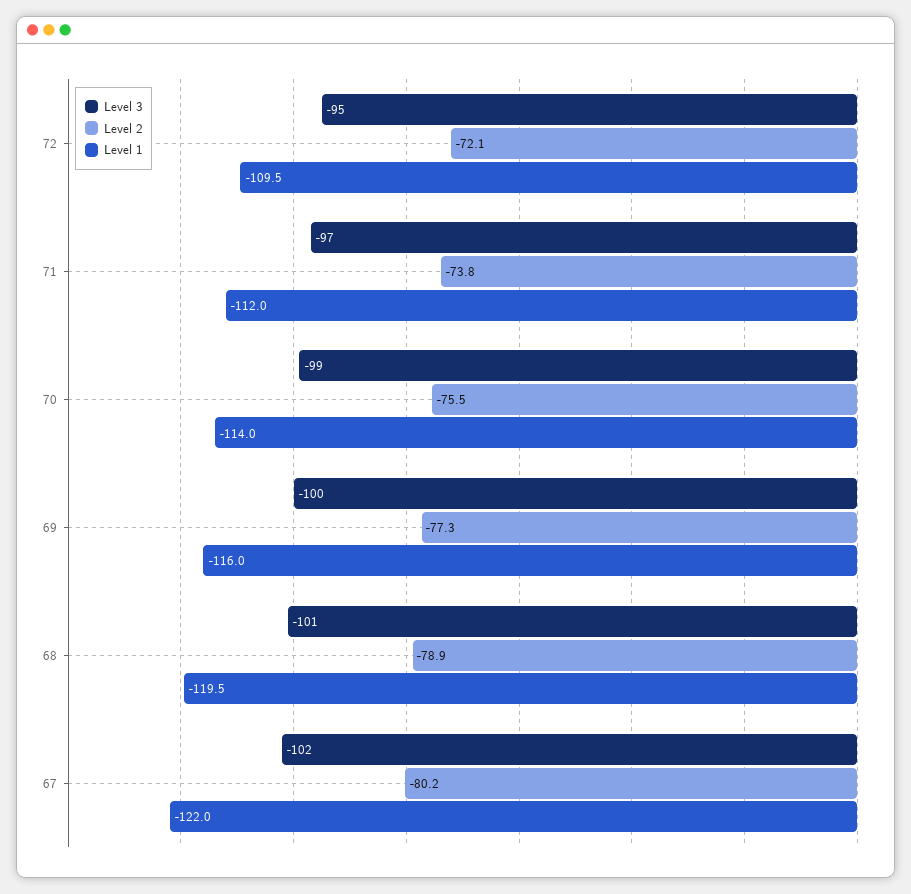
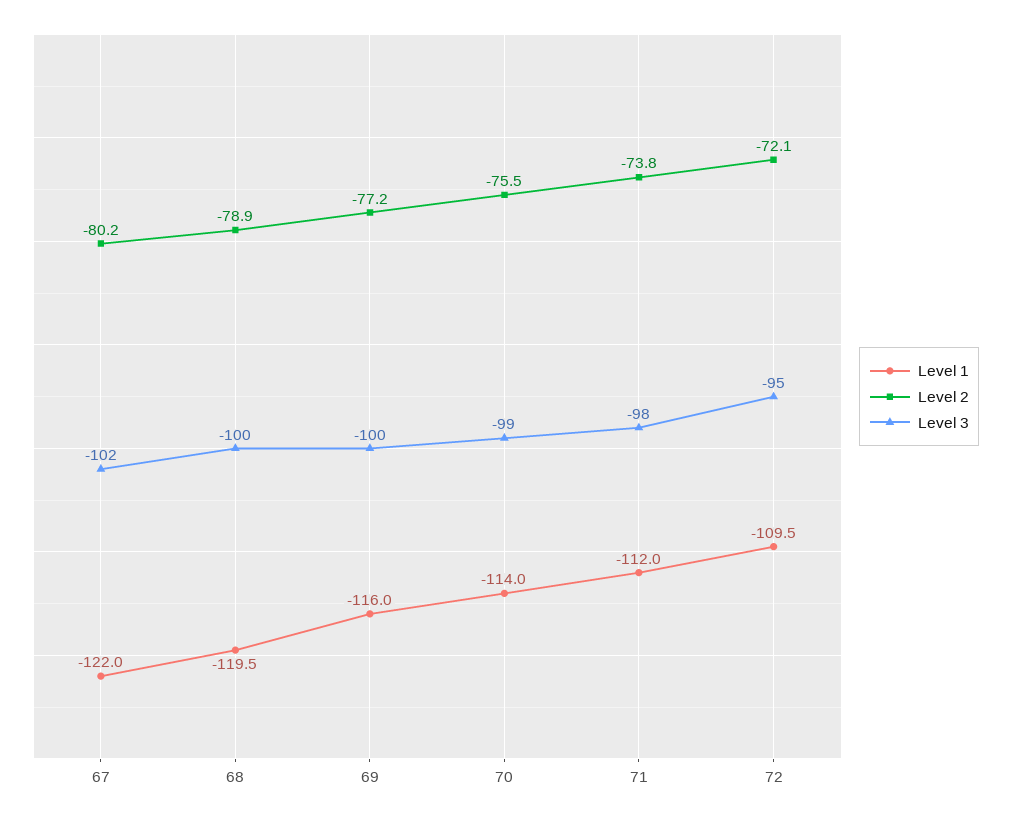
Level 3, 71: -97 -> -98
Level 2, 69: -77.3 -> -77.2
Level 3, 68: -101 -> -100

